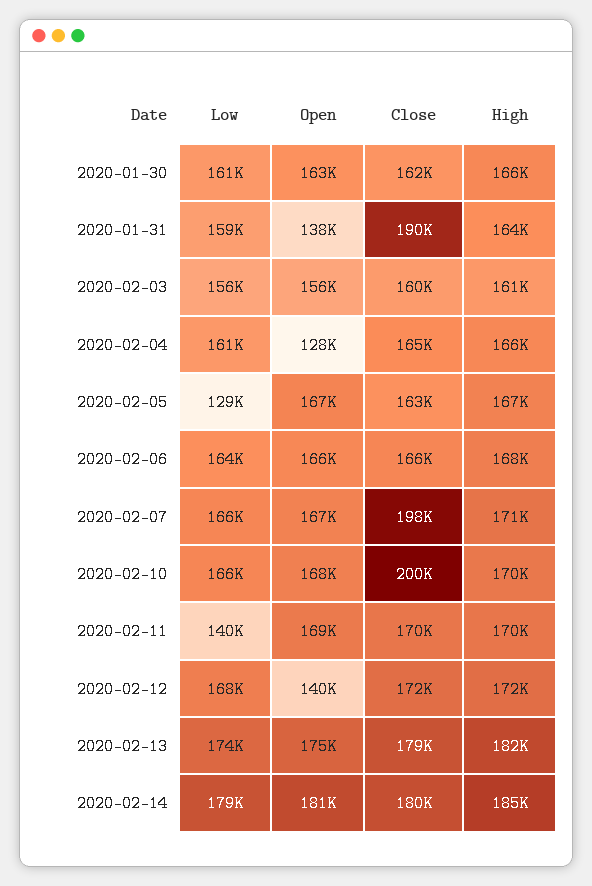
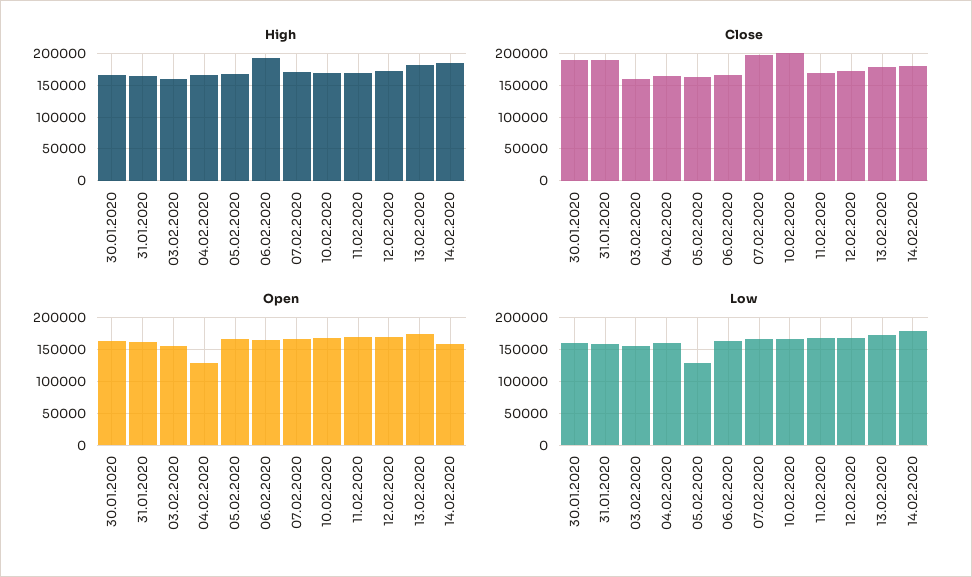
Close, 2020-01-30: 162000 -> 190000
Open, 2020-01-31: 138000 -> 160000
High, 2020-02-06: 168000 -> 190000
Low, 2020-02-11: 140000 -> 170000
Open, 2020-02-12: 140000 -> 170000
Open, 2020-02-14: 181000 -> 160000

